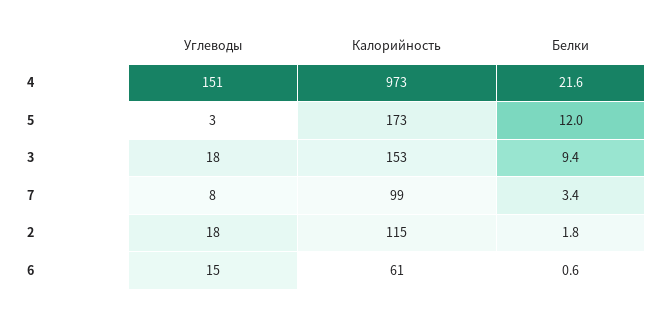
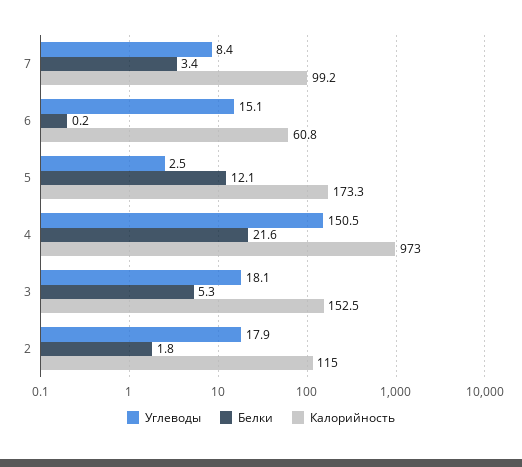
Белки, 5: 12 -> 12.1
Белки, 3: 9.4 -> 5.3
Белки, 6: 0.6 -> 0.2

